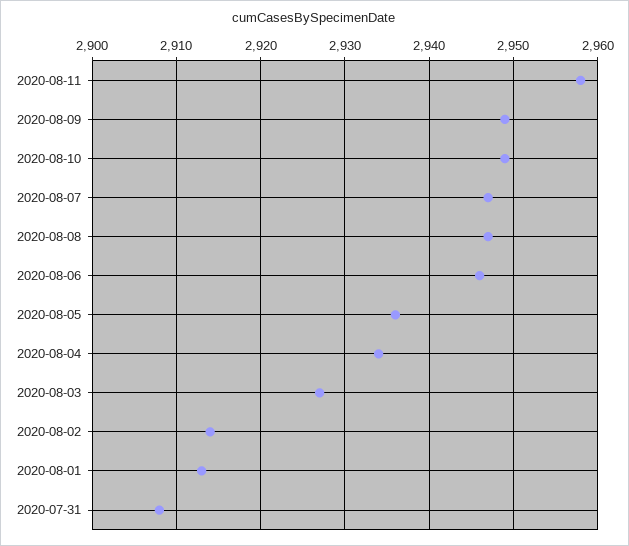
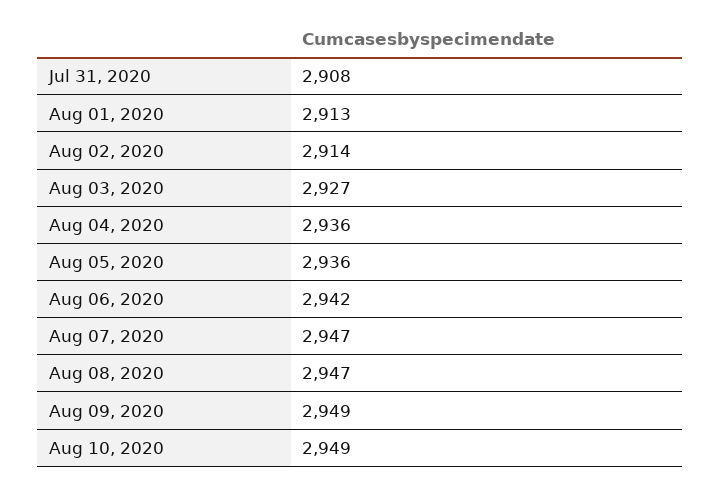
2020-08-11: 2958 -> none
2020-08-06: 2946 -> 2942
2020-08-04: 2934 -> 2936

